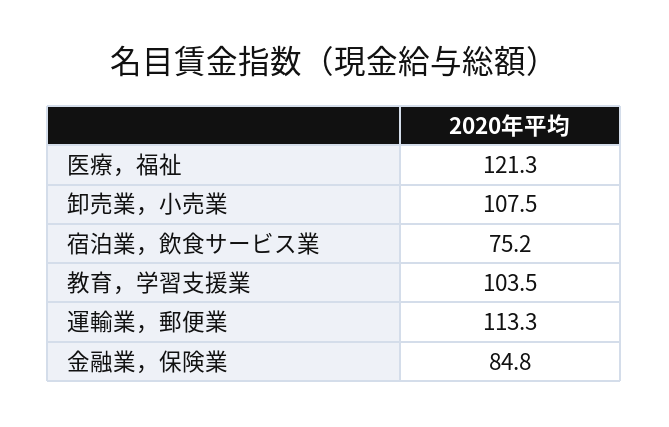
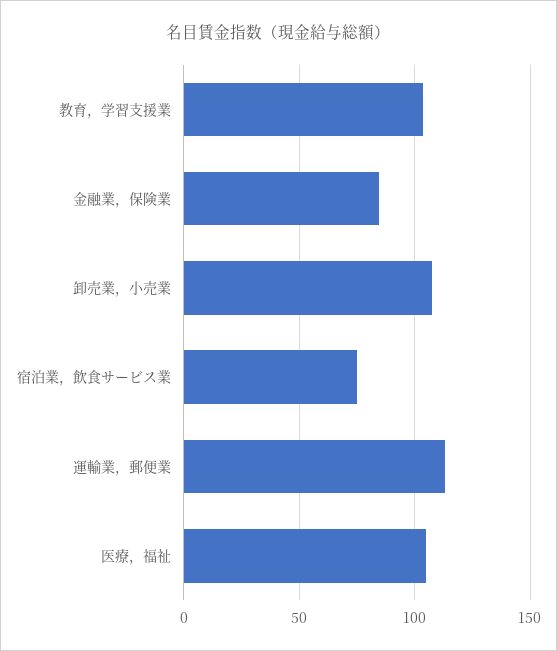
医療，福祉: 121.3 -> 105

